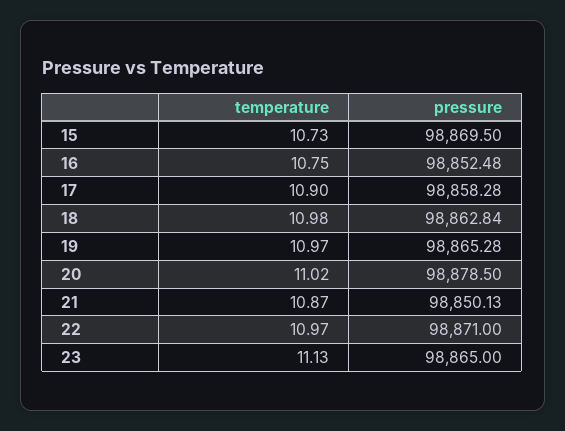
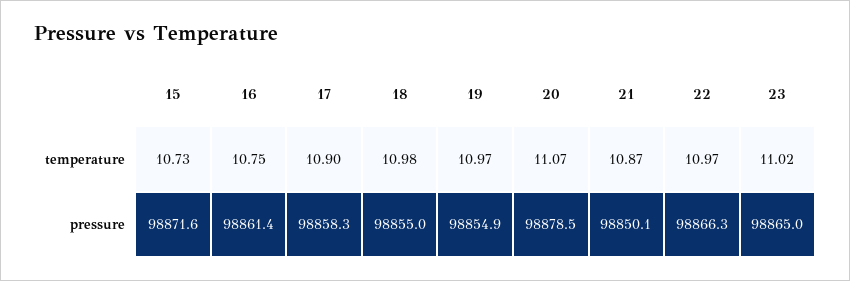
pressure, 15: 98869.5 -> 98871.6
pressure, 16: 98852.48 -> 98861.4
pressure, 18: 98862.84 -> 98855
pressure, 19: 98865.28 -> 98854.9
temperature, 20: 11.02 -> 11.07
pressure, 22: 98871 -> 98866.3
temperature, 23: 11.13 -> 11.02

